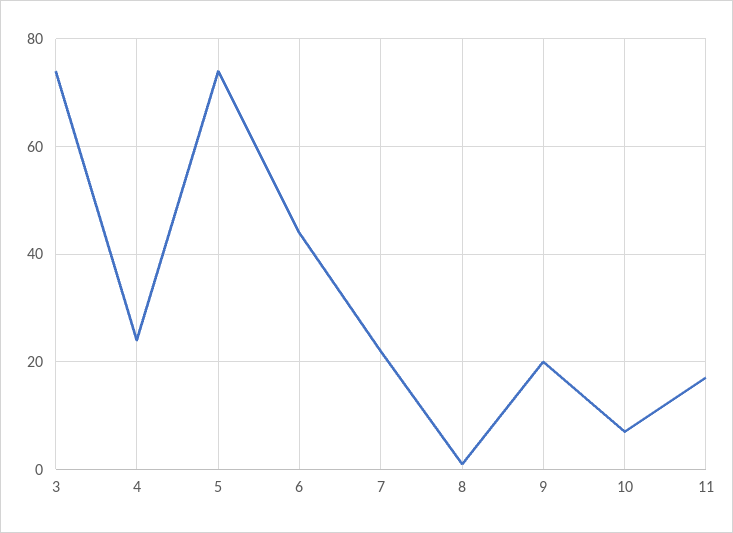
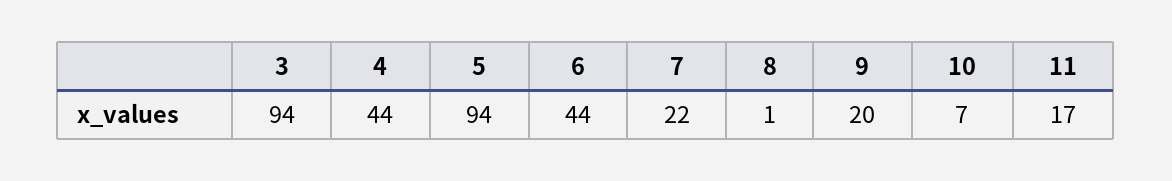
3: 75 -> 94
4: 25 -> 44
5: 75 -> 94

